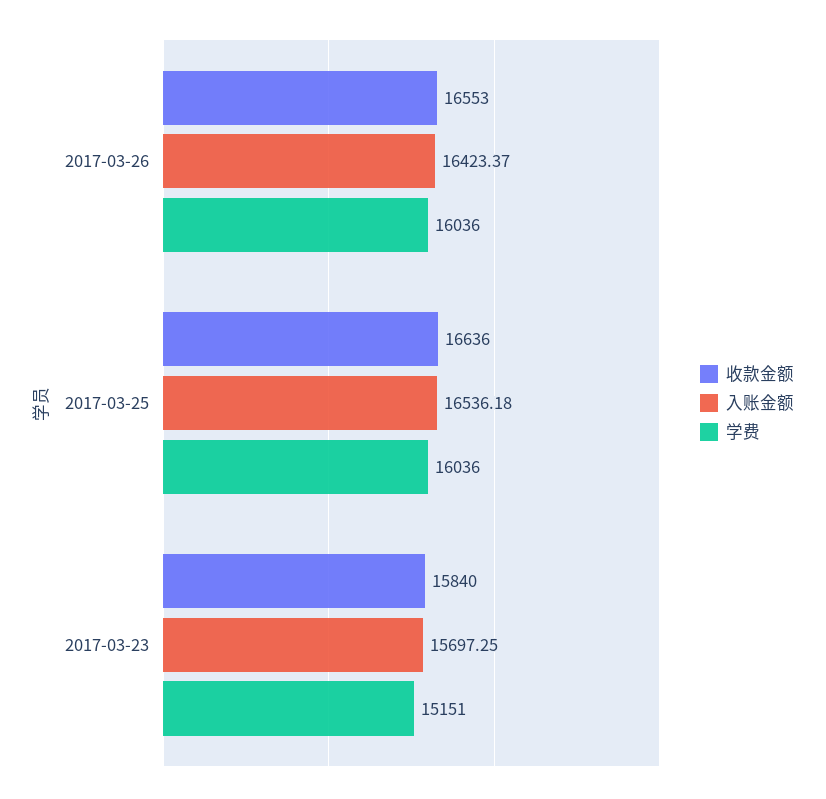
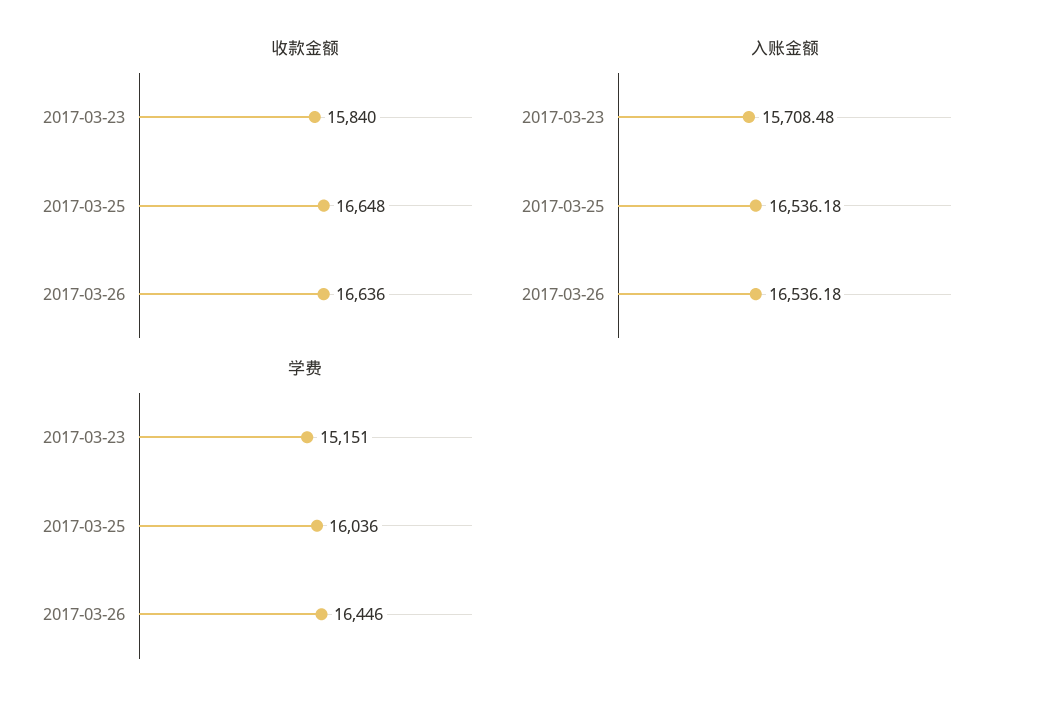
收款金额, 2017-03-26: 16553 -> 16636
入账金额, 2017-03-26: 16423.37 -> 16536.18
学费, 2017-03-26: 16036 -> 16446
收款金额, 2017-03-25: 16636 -> 16648
入账金额, 2017-03-23: 15697.25 -> 15708.48

